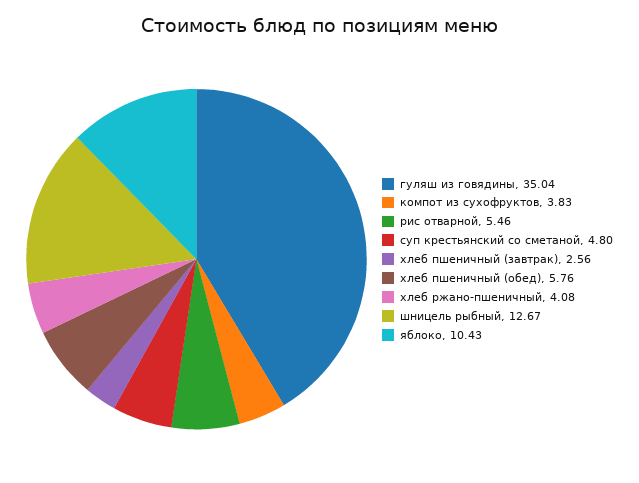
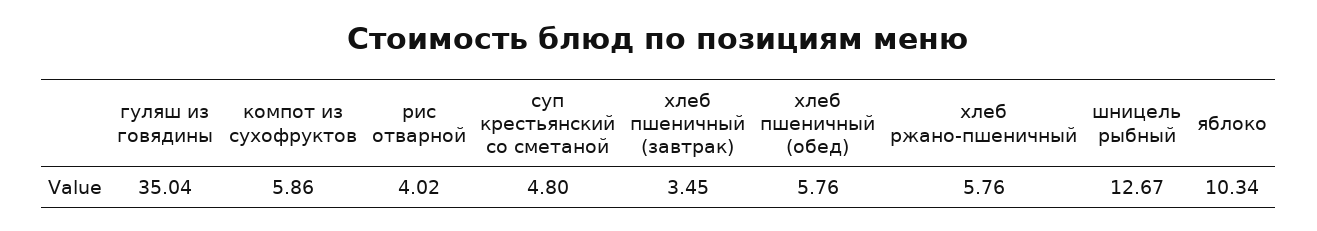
компот из сухофруктов: 3.83 -> 5.86
рис отварной: 5.46 -> 4.02
хлеб пшеничный (завтрак): 2.56 -> 3.45
хлеб ржано-пшеничный: 4.08 -> 5.76
яблоко: 10.43 -> 10.34

